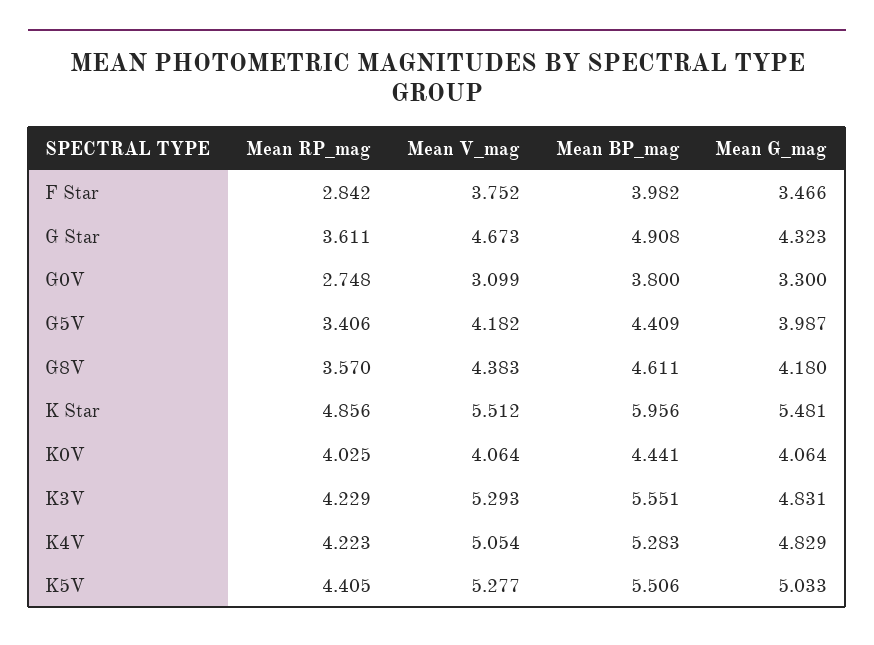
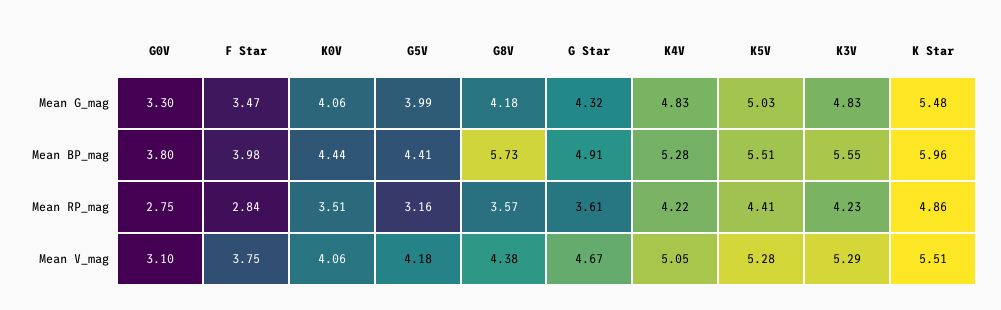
Mean RP_mag, G5V: 3.406 -> 3.16
Mean BP_mag, G8V: 4.611 -> 5.73
Mean RP_mag, K0V: 4.025 -> 3.51

